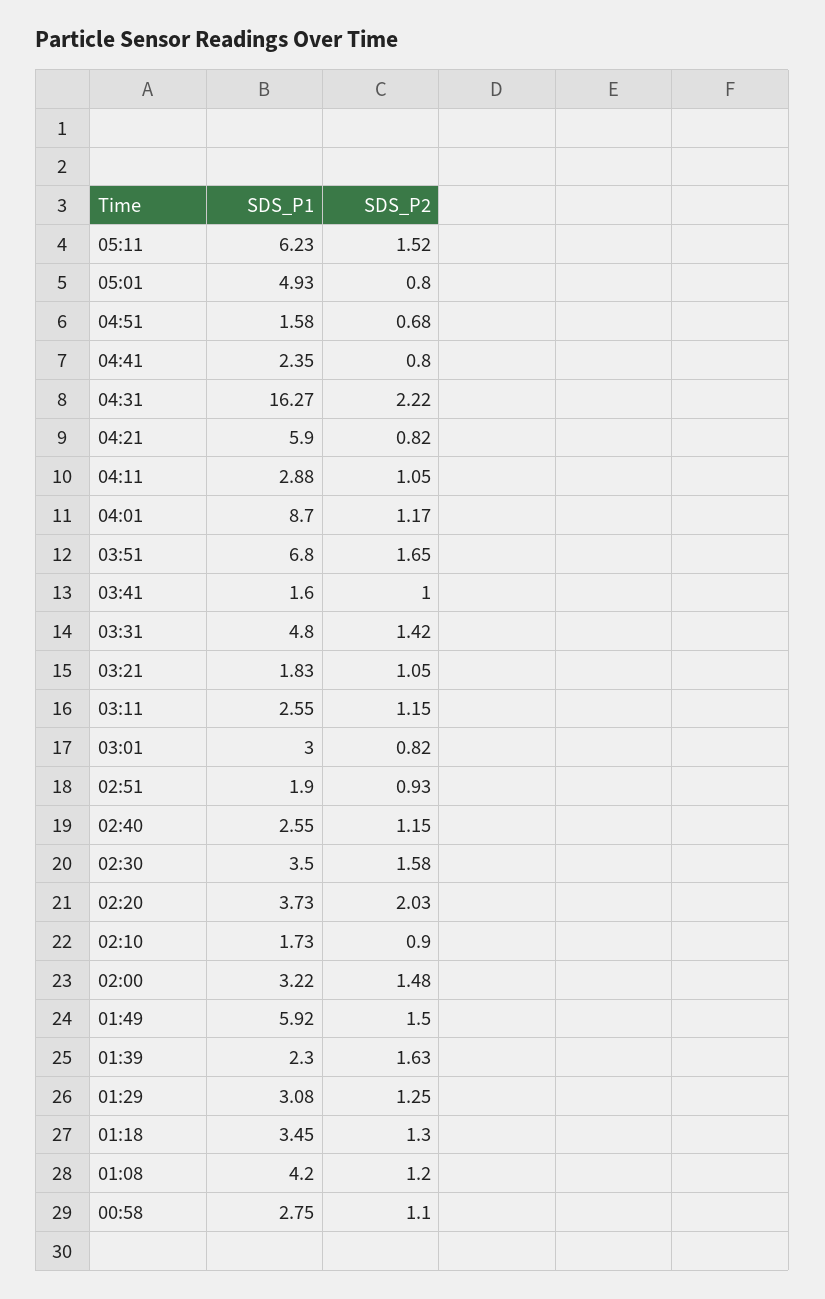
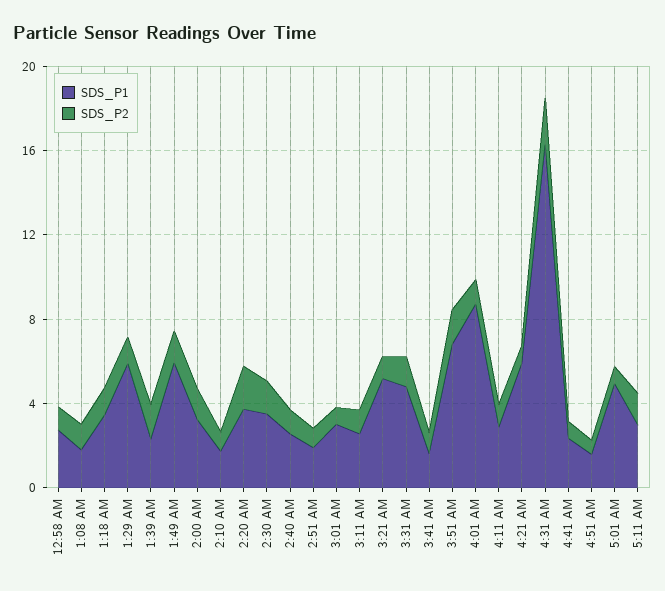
SDS_P1, 05:11: 6.23 -> 3
SDS_P1, 03:21: 1.83 -> 5
SDS_P1, 01:29: 3.08 -> 6
SDS_P1, 01:08: 4.2 -> 2

